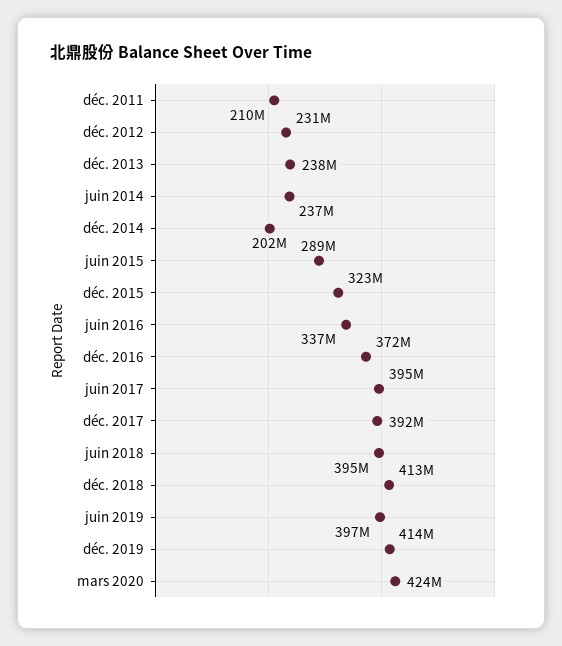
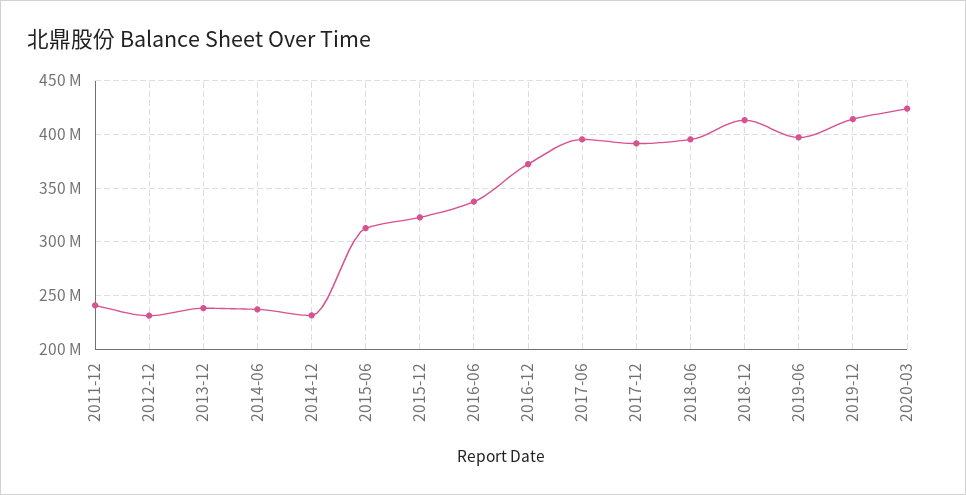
déc. 2011: 210000000 -> 240000000
déc. 2014: 202000000 -> 230000000
juin 2015: 289000000 -> 310000000

